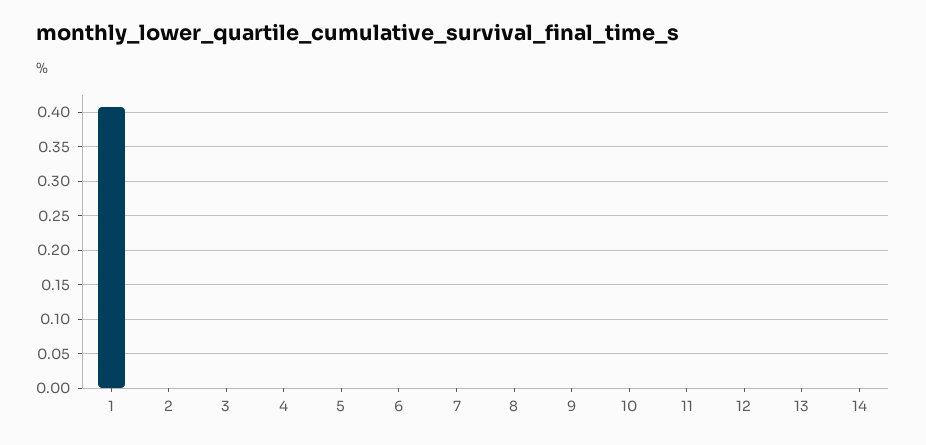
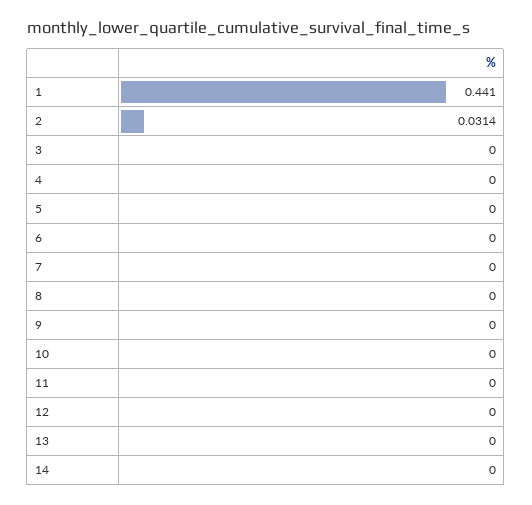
1: 0.41 -> 0.441
2: 0 -> 0.0314

